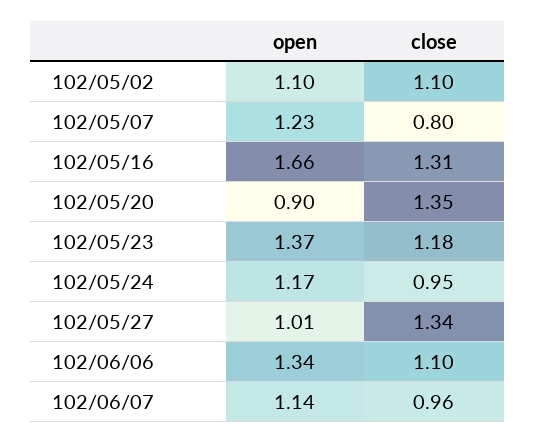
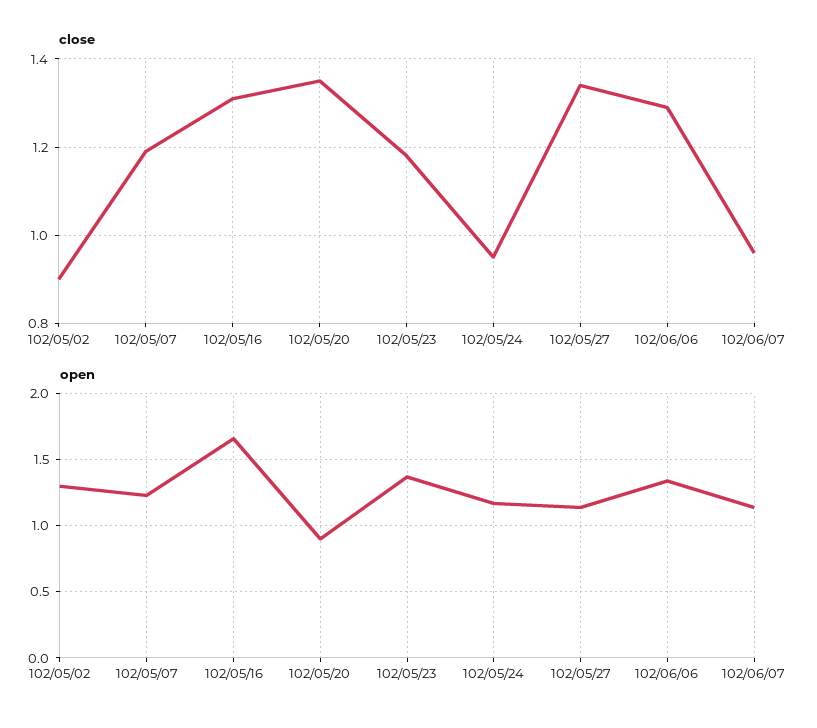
open, 102/05/02: 1.1 -> 1.3
close, 102/05/02: 1.1 -> 0.9
close, 102/05/07: 0.8 -> 1.2
open, 102/05/27: 1.01 -> 1.15
close, 102/06/06: 1.1 -> 1.3

